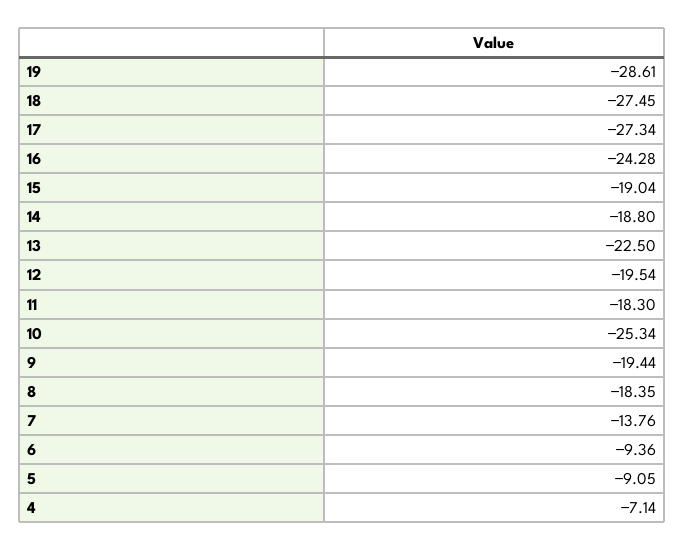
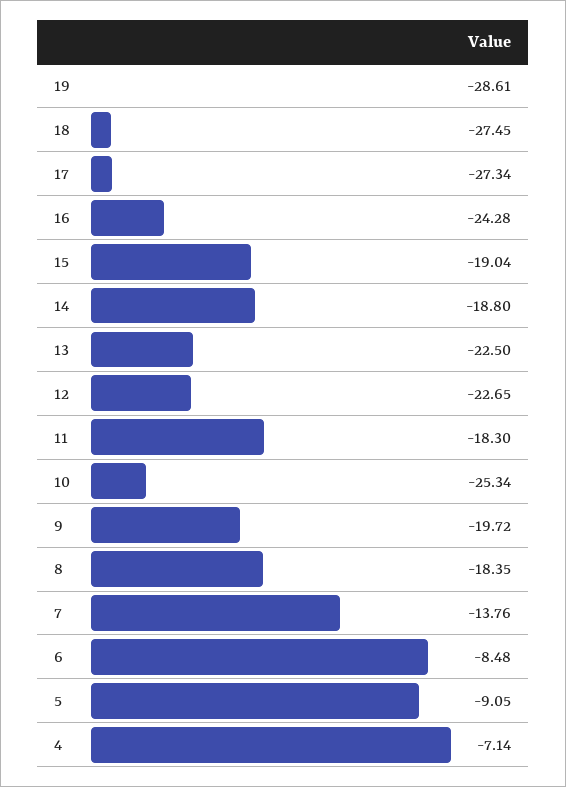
12: -19.54 -> -22.65
9: -19.44 -> -19.72
6: -9.36 -> -8.48

